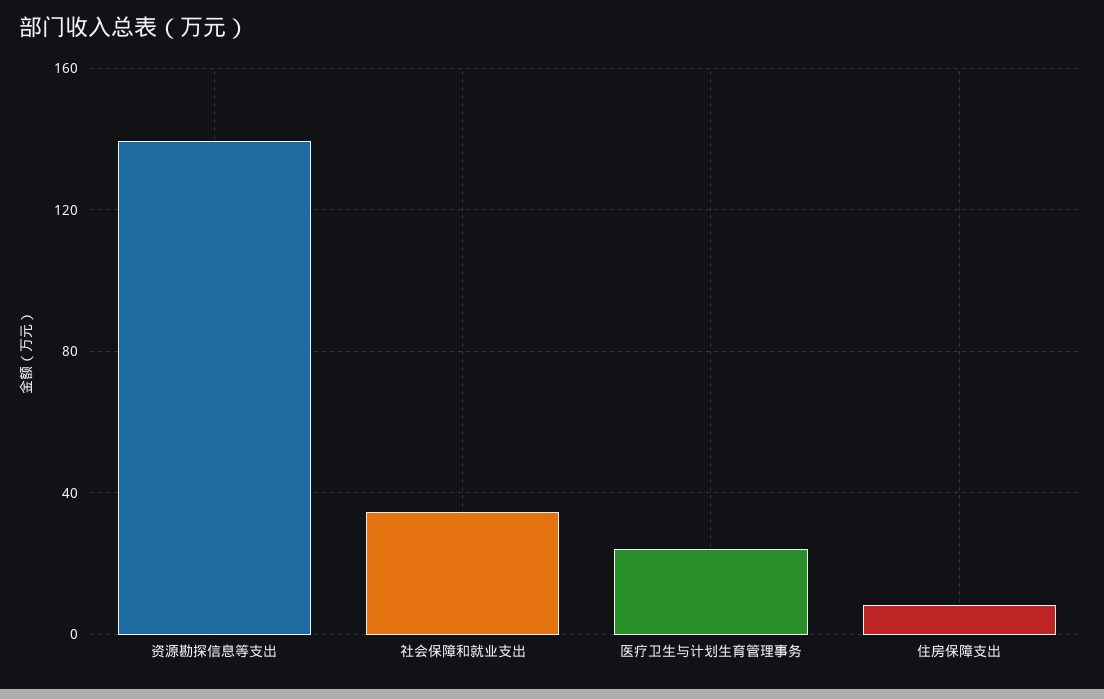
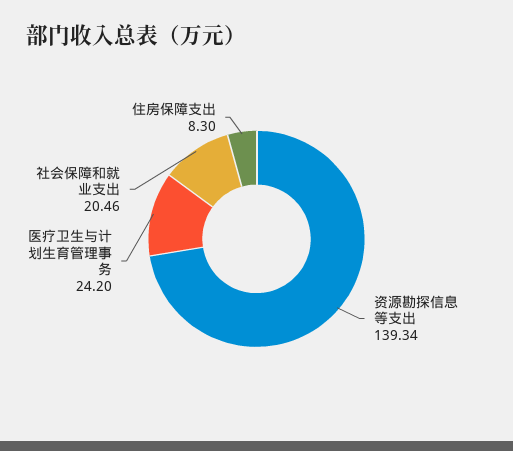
社会保障和就业支出: 35 -> 20.46

